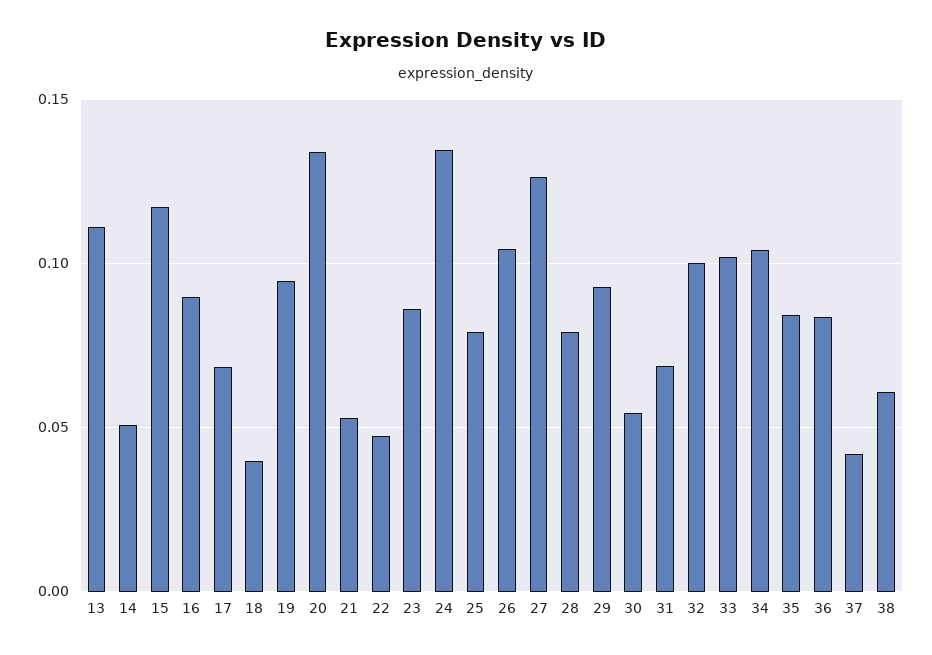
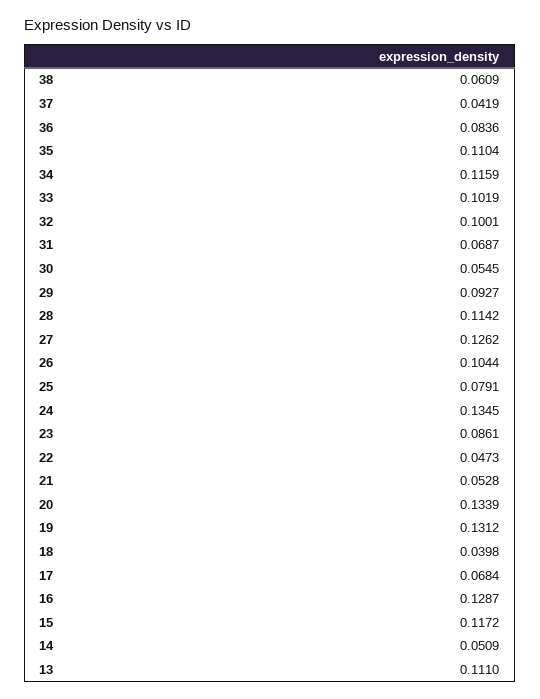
16: 0.09 -> 0.1287
19: 0.095 -> 0.1312
28: 0.08 -> 0.1142
34: 0.105 -> 0.1159
35: 0.085 -> 0.1104

